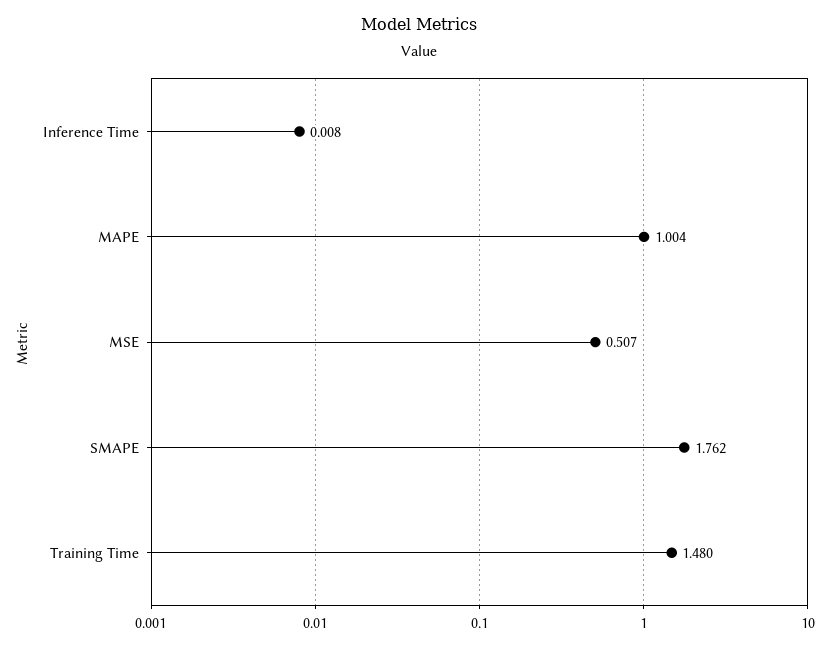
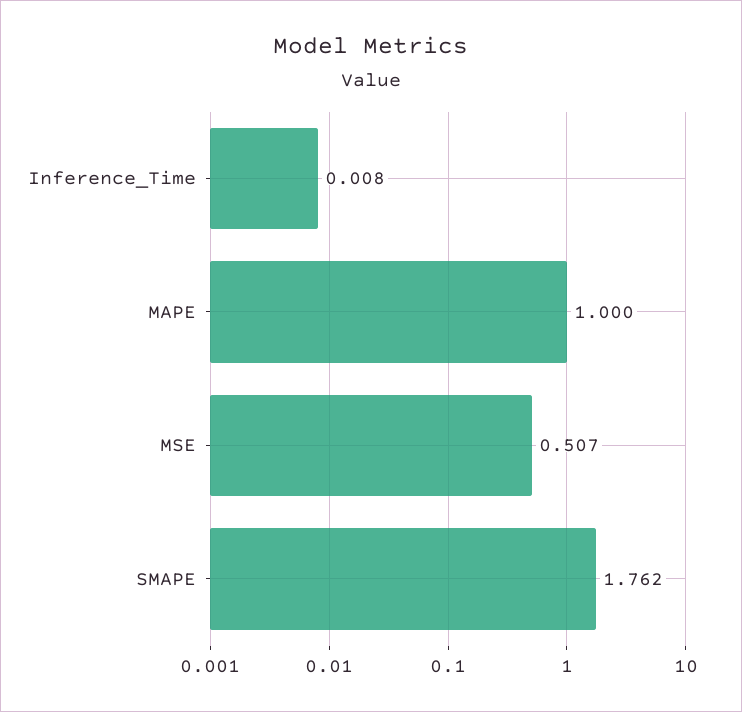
MAPE: 1.004 -> 1
Training Time: 1.48 -> none

